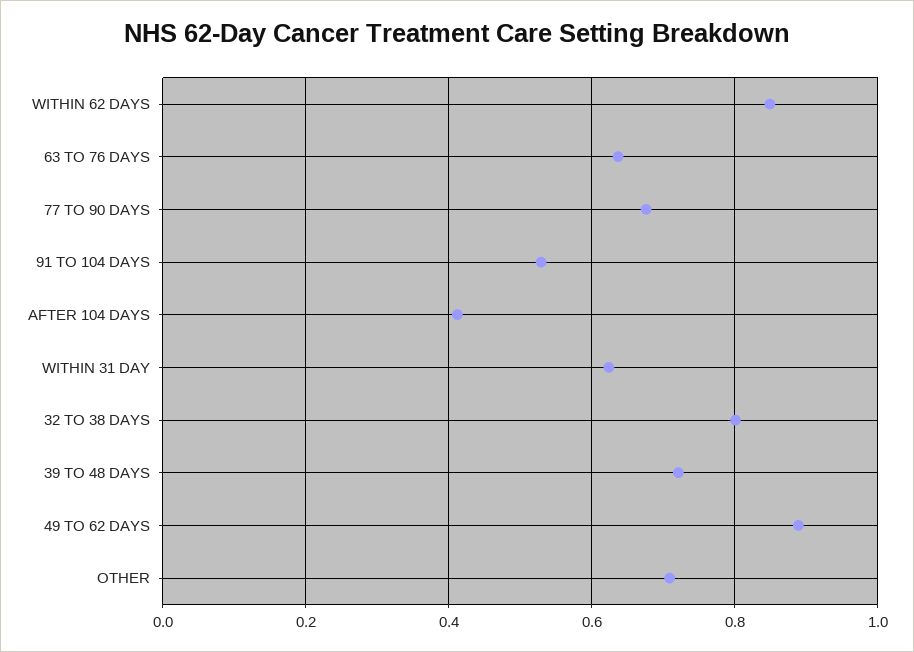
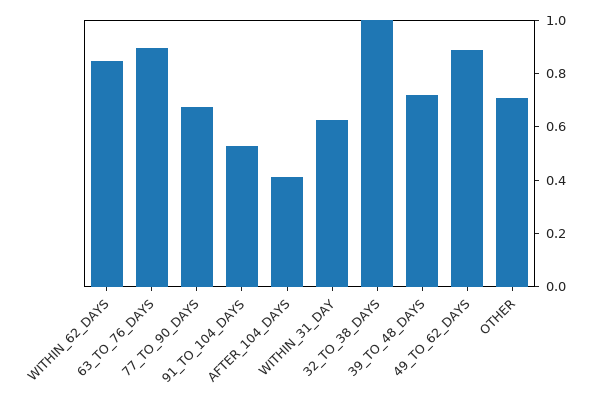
63 TO 76 DAYS: 0.64 -> 0.9
32 TO 38 DAYS: 0.8 -> 1

